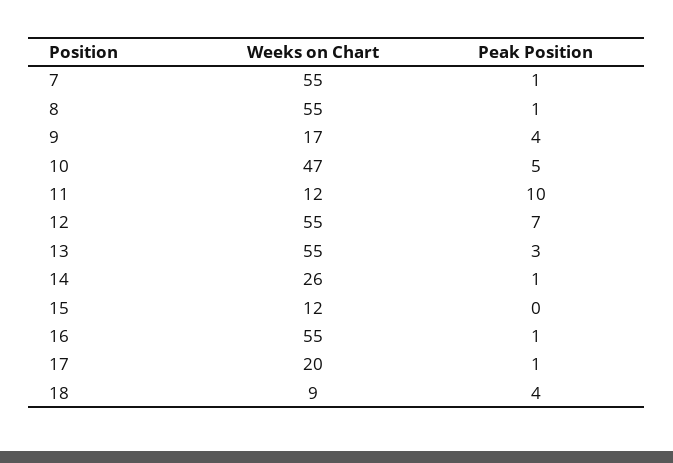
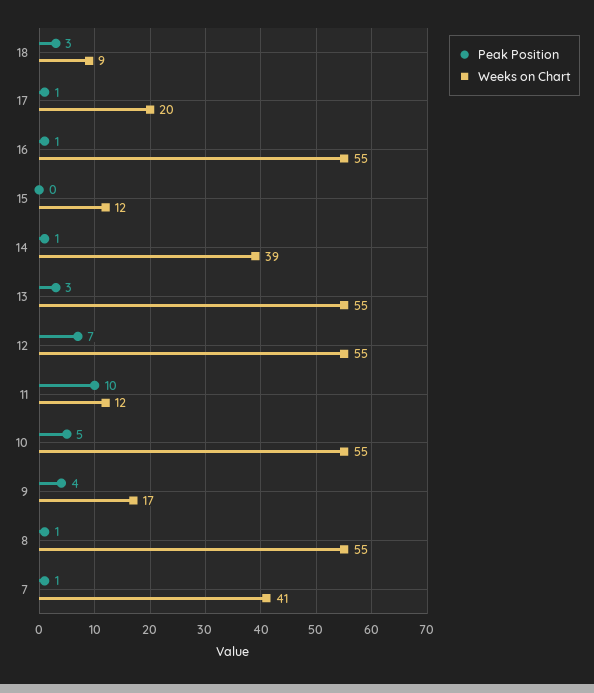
Weeks on Chart, 7: 55 -> 41
Weeks on Chart, 10: 47 -> 55
Weeks on Chart, 14: 26 -> 39
Peak Position, 18: 4 -> 3

